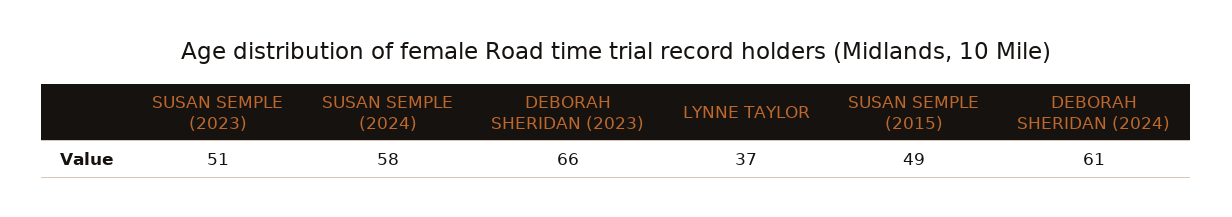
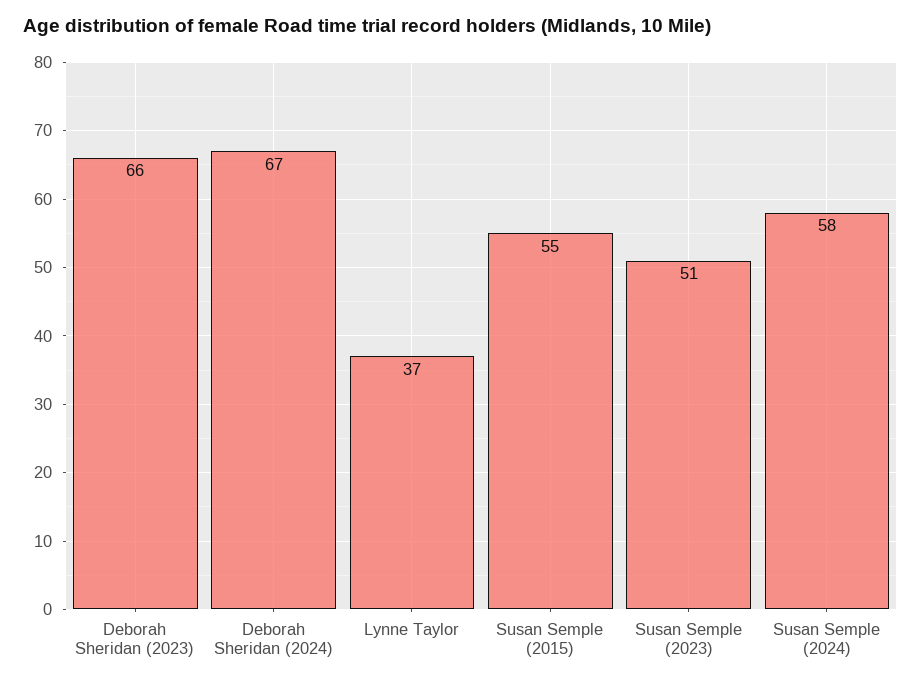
SUSAN SEMPLE (2015): 49 -> 55
DEBORAH SHERIDAN (2024): 61 -> 67

